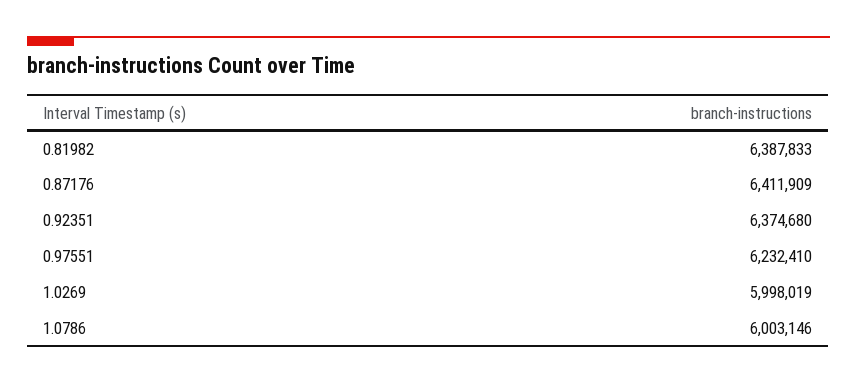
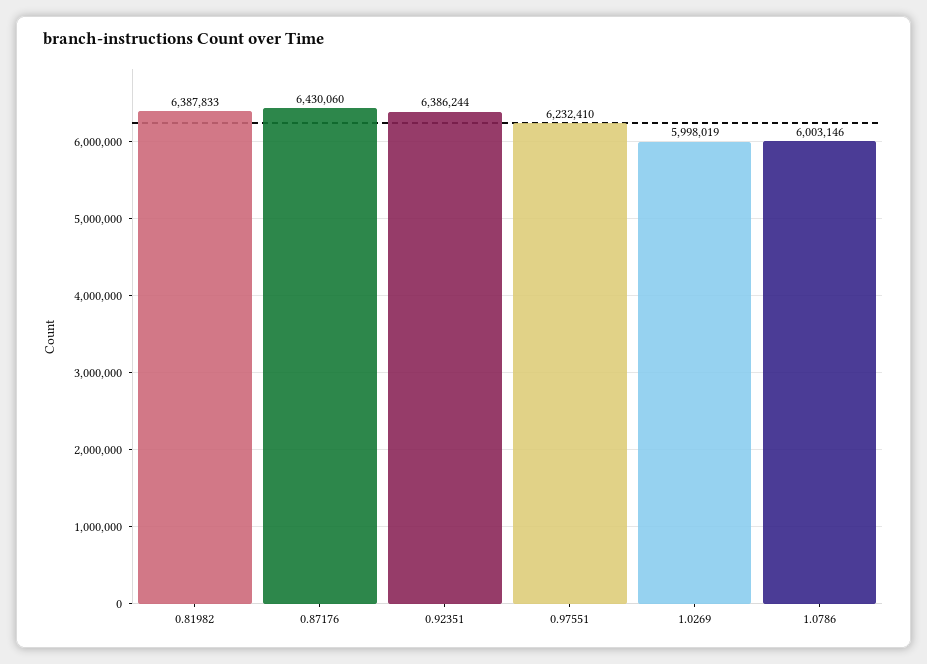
0.87176: 6411909 -> 6430060
0.92351: 6374680 -> 6386244

